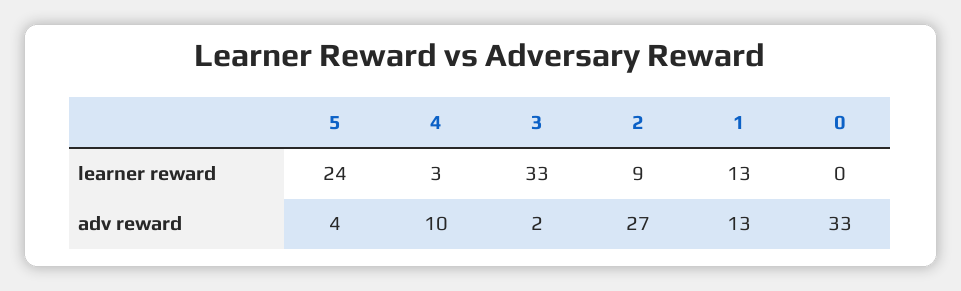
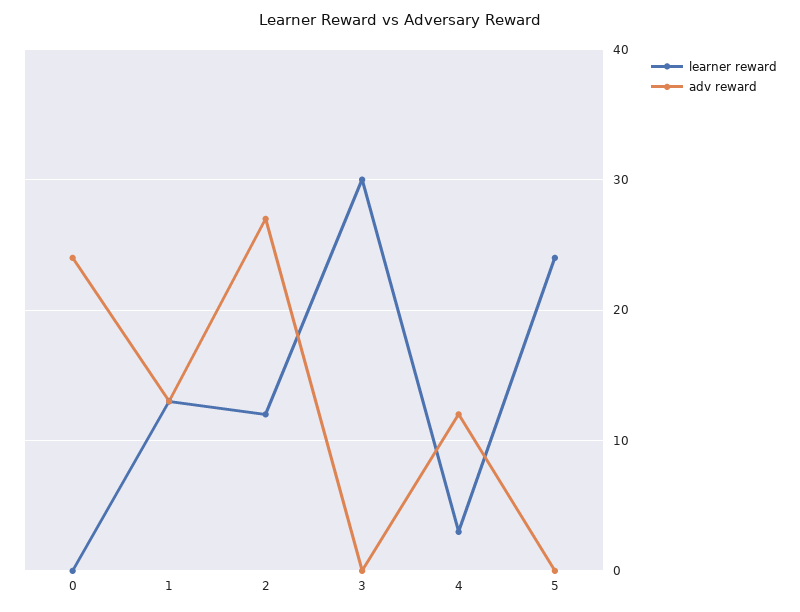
learner reward, 3: 33 -> 30
learner reward, 2: 9 -> 12
adv reward, 5: 4 -> 0
adv reward, 4: 10 -> 12
adv reward, 3: 2 -> 0
adv reward, 0: 33 -> 24

